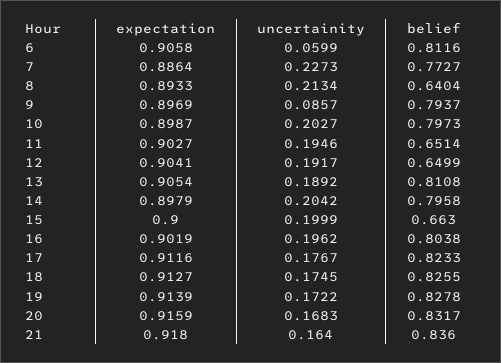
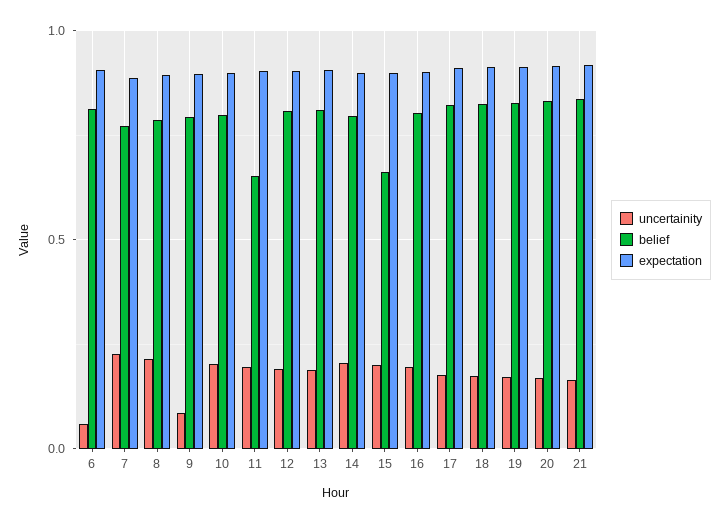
belief, 8: 0.6404 -> 0.8
belief, 12: 0.6499 -> 0.8

